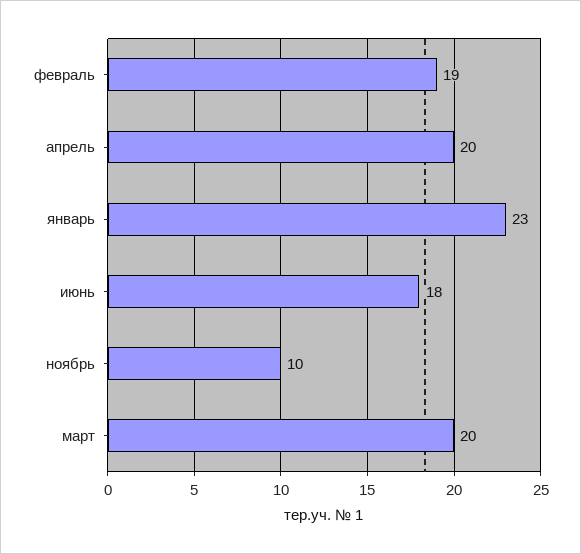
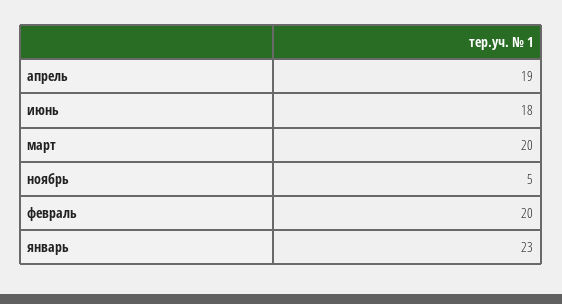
февраль: 19 -> 20
апрель: 20 -> 19
ноябрь: 10 -> 5

